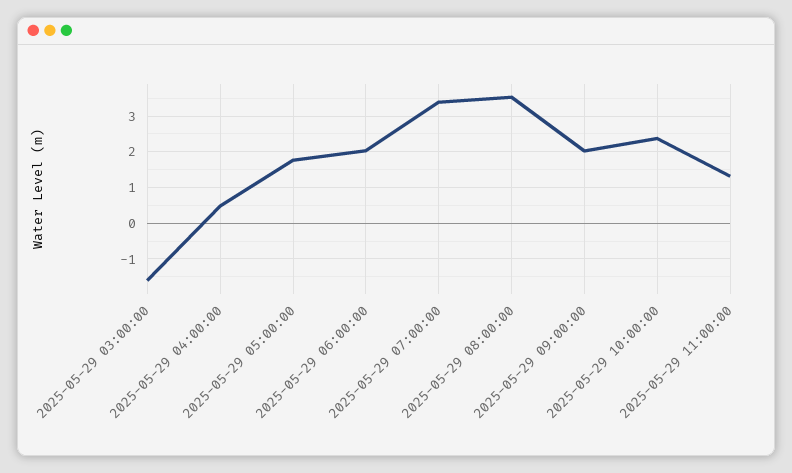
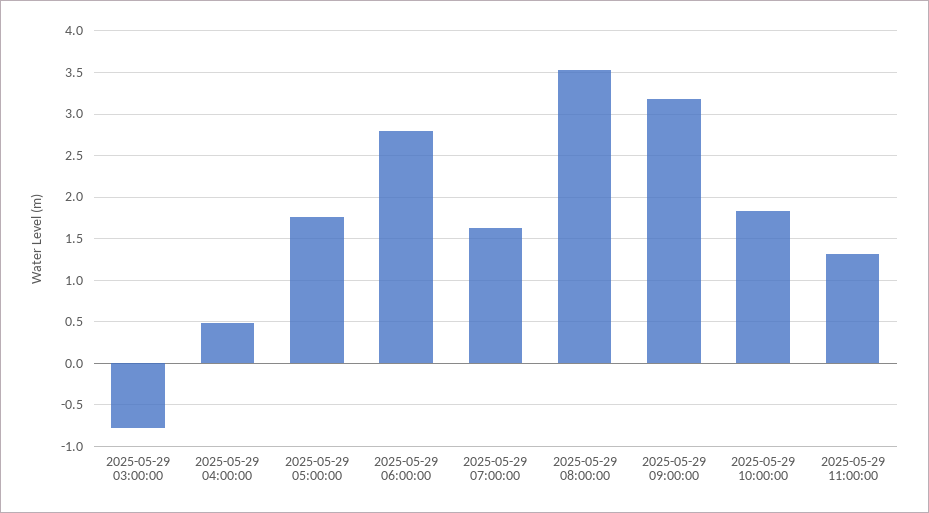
2025-05-29 03:00:00: -1.6 -> -0.8
2025-05-29 06:00:00: 2 -> 2.8
2025-05-29 07:00:00: 3.4 -> 1.6
2025-05-29 09:00:00: 2 -> 3.2
2025-05-29 10:00:00: 2.4 -> 1.8

